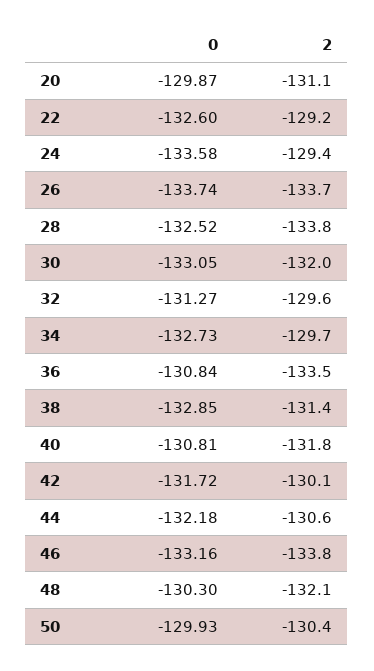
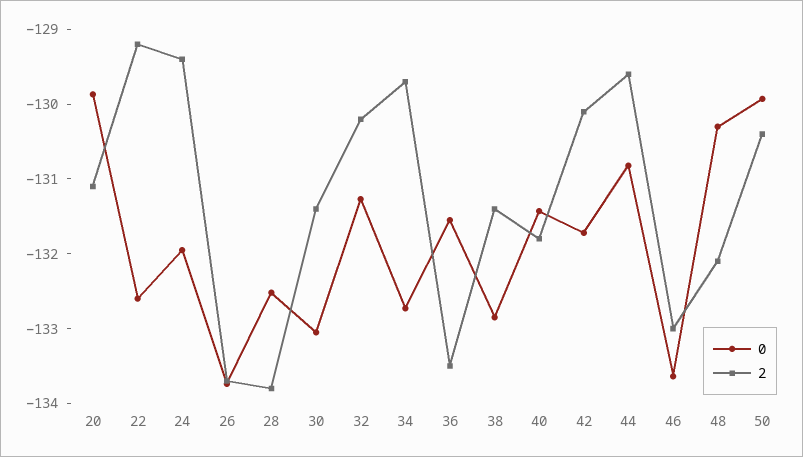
0, 24: -133.58 -> -132
2, 30: -132 -> -131.4
2, 32: -129.6 -> -130.2
0, 36: -130.84 -> -131.6
0, 40: -130.81 -> -131.4
0, 44: -132.18 -> -130.8
2, 44: -130.6 -> -129.6
0, 46: -133.16 -> -133.6
2, 46: -133.8 -> -133

